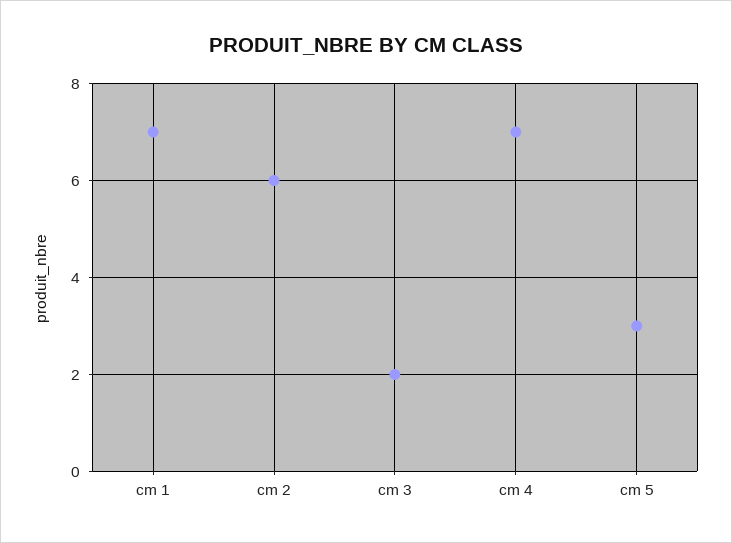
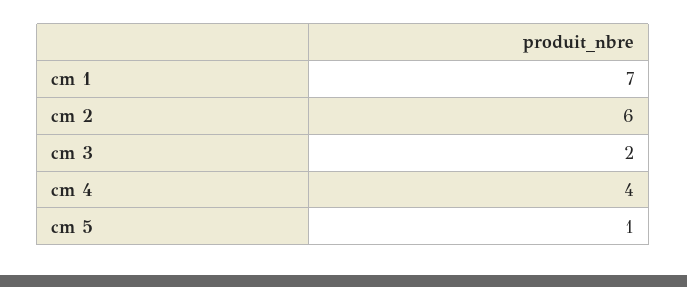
cm 4: 7 -> 4
cm 5: 3 -> 1

